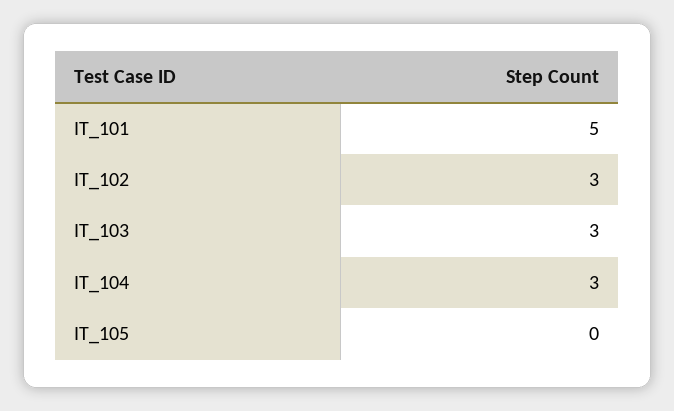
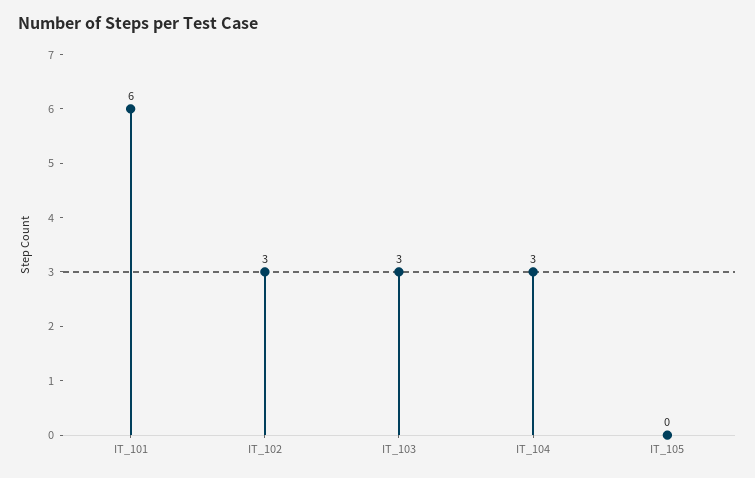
IT_101: 5 -> 6

